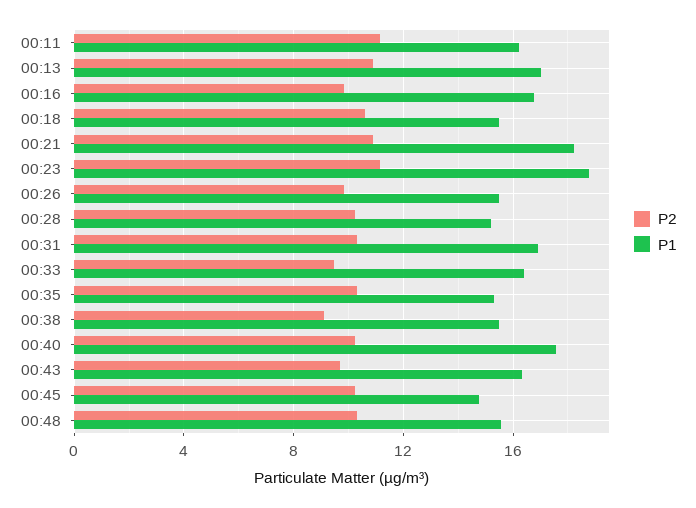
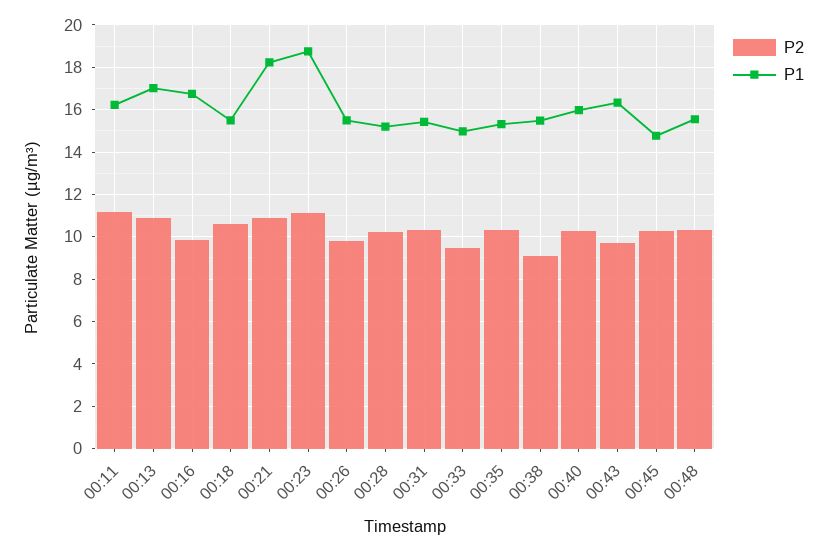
P1, 00:31: 17 -> 15.5
P1, 00:33: 16.5 -> 15
P1, 00:40: 17.5 -> 16

